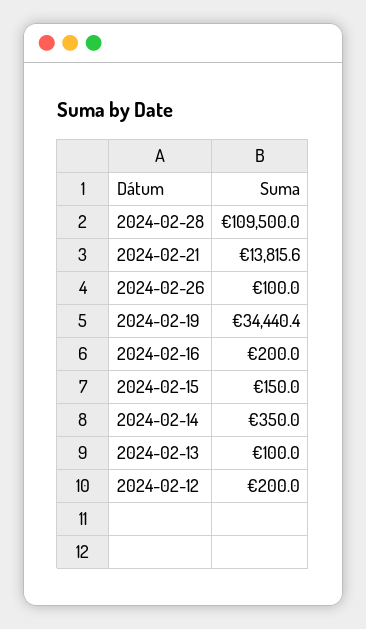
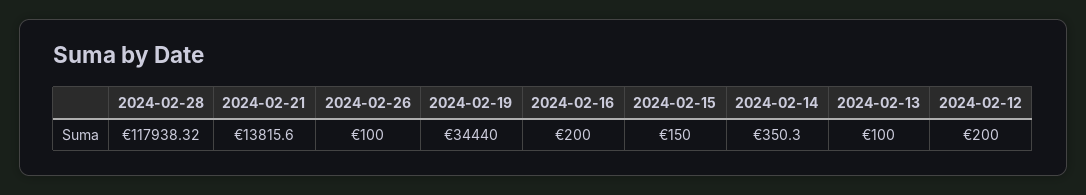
2024-02-28: 109500 -> 117938.32
2024-02-19: 34440.4 -> 34440
2024-02-14: 350 -> 350.3

